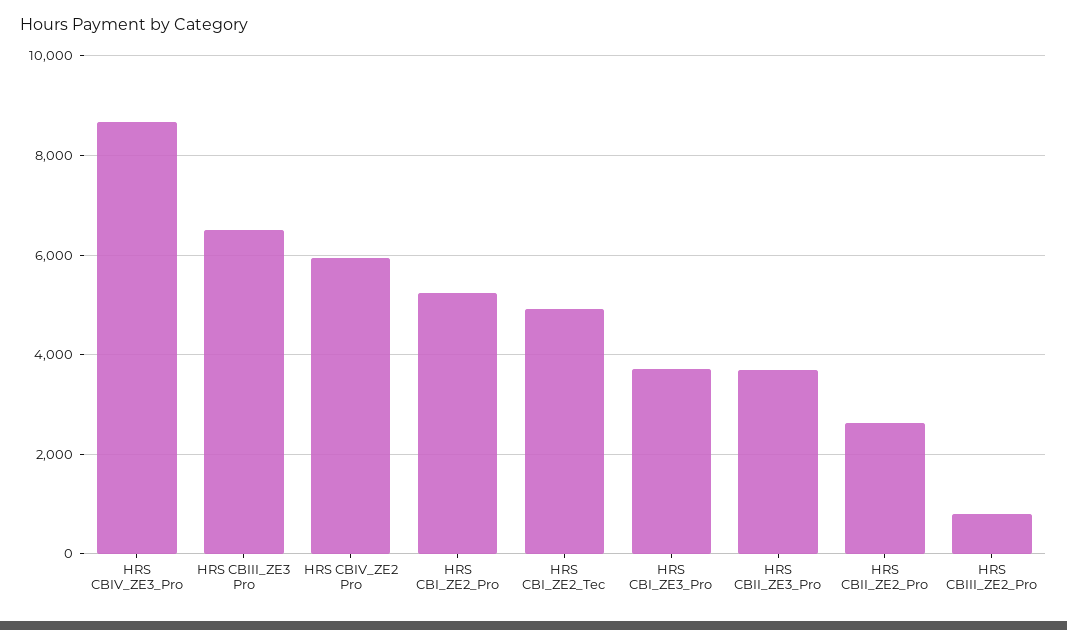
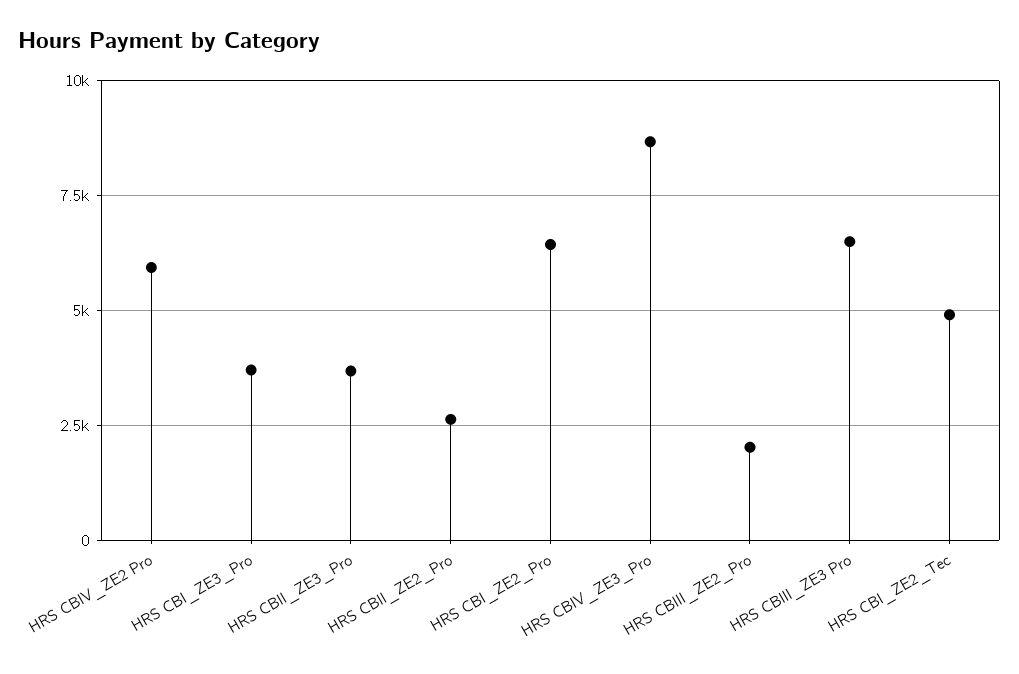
HRS CBI_ZE2_Pro: 5200 -> 6500
HRS CBIII_ZE2_Pro: 800 -> 2000

